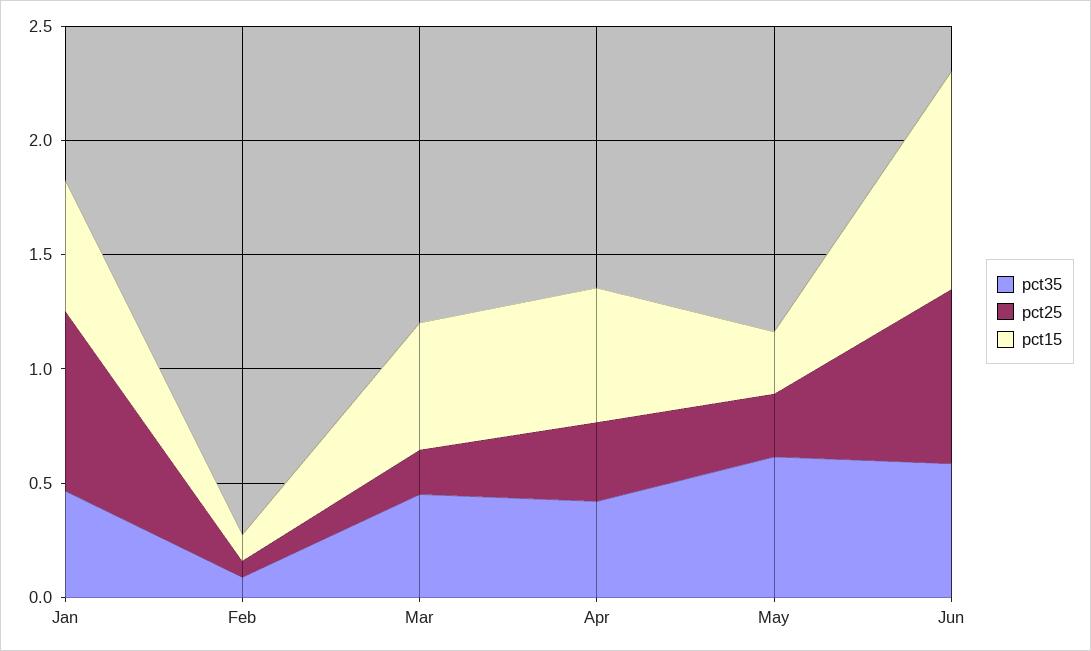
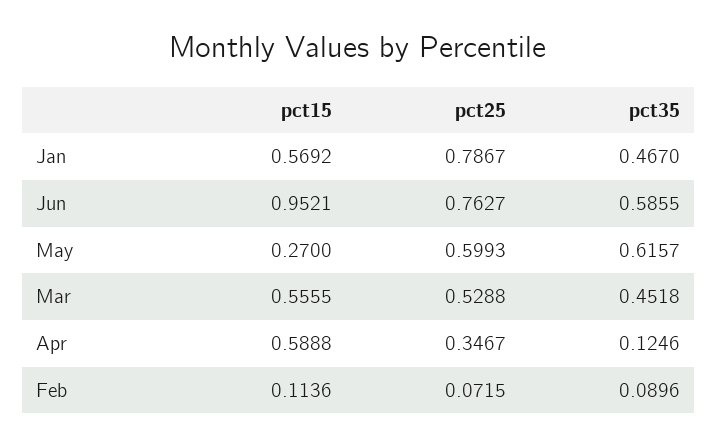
pct25, Mar: 0.2 -> 0.5288
pct35, Apr: 0.4 -> 0.1246
pct25, May: 0.3 -> 0.5993

